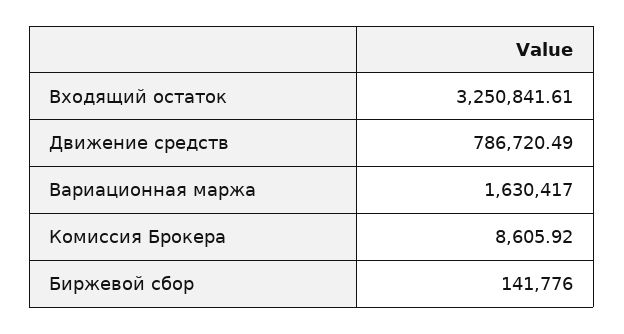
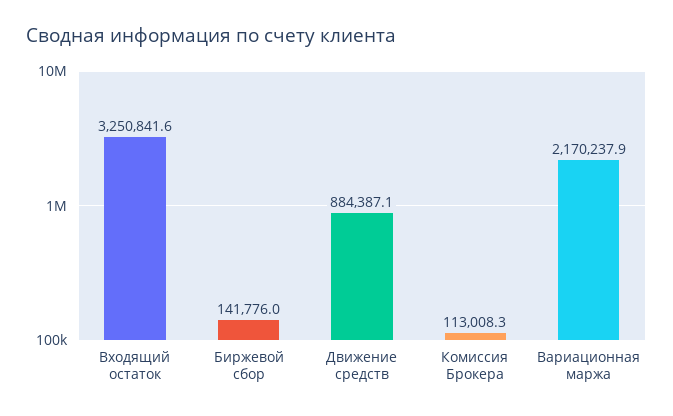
Движение средств: 786720.49 -> 884387.1
Вариационная маржа: 1630417 -> 2170237.9
Комиссия Брокера: 8605.92 -> 113008.3

